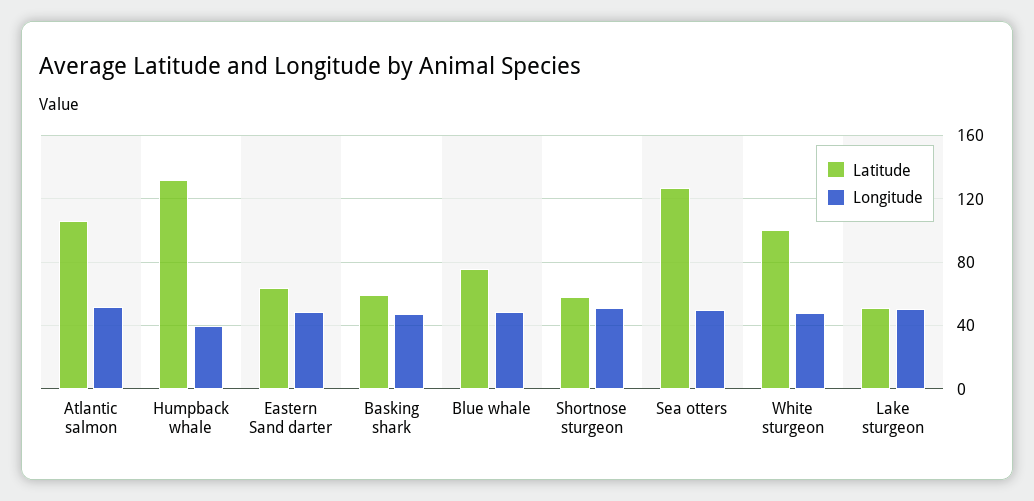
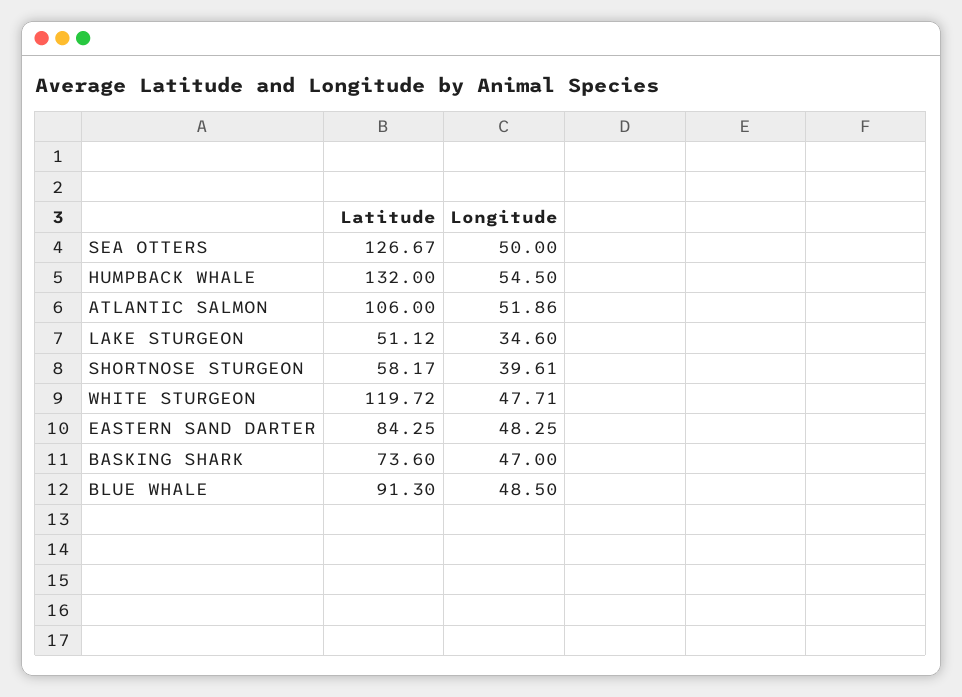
Longitude, Humpback whale: 40 -> 54.5
Latitude, Eastern Sand darter: 65 -> 84.25
Latitude, Basking shark: 60 -> 73.6
Latitude, Blue whale: 75 -> 91.3
Longitude, Shortnose sturgeon: 50 -> 39.61
Latitude, White sturgeon: 100 -> 119.72
Longitude, Lake sturgeon: 50 -> 34.6

